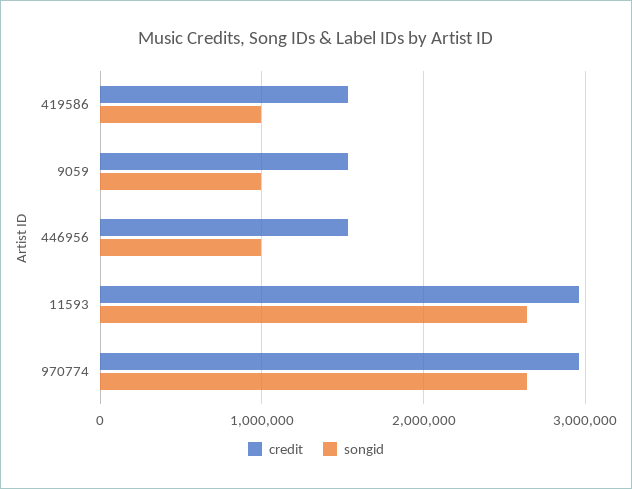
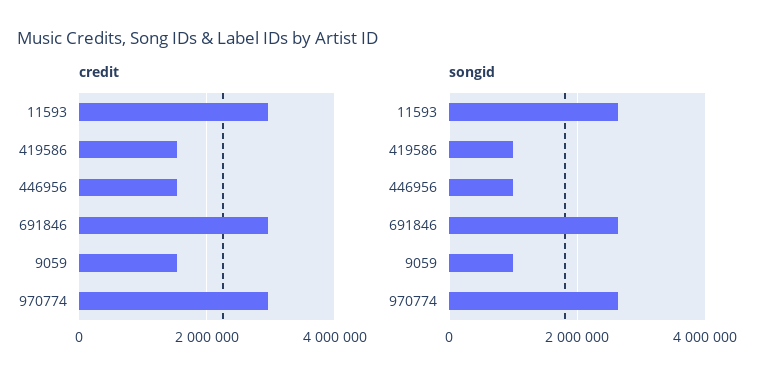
credit, 691846: none -> 3000000
songid, 691846: none -> 2600000

